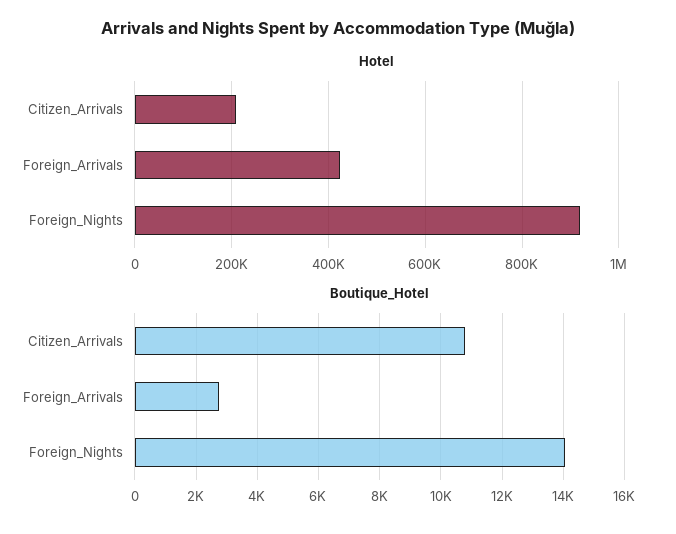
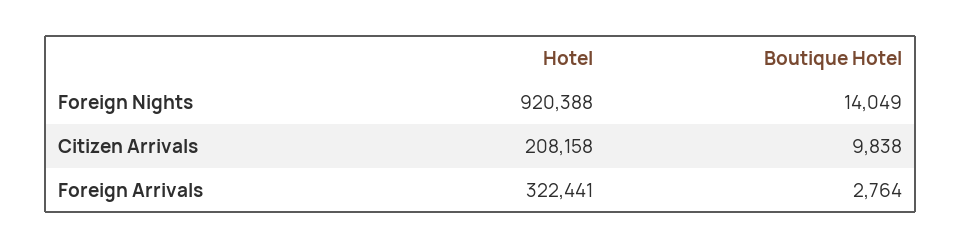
Hotel, Foreign_Arrivals: 420000 -> 322441
Boutique_Hotel, Citizen_Arrivals: 10800 -> 9838

